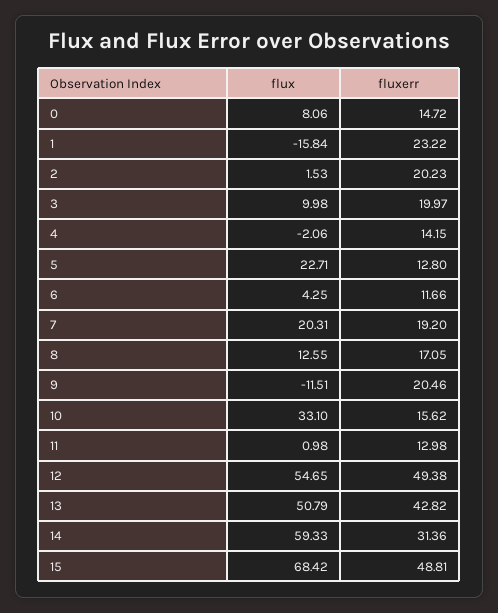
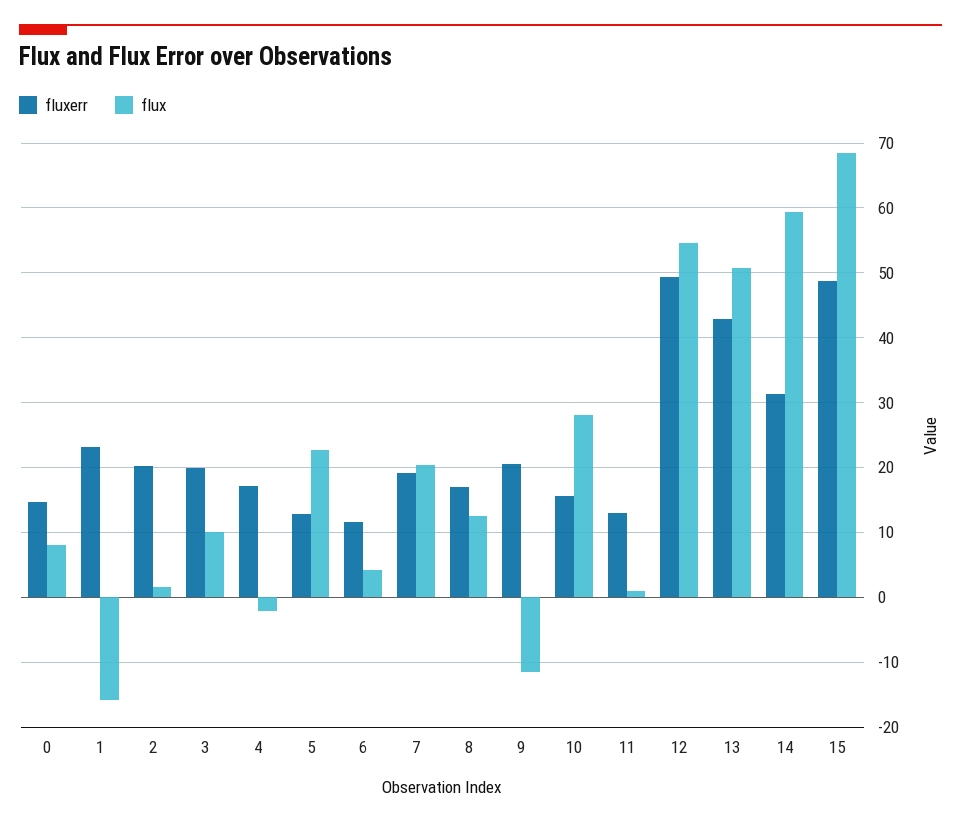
fluxerr, 4: 14.15 -> 17
flux, 10: 33.1 -> 28

